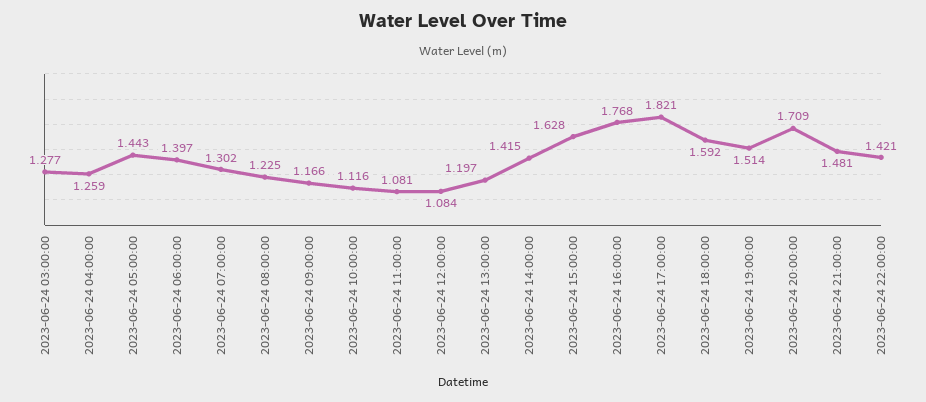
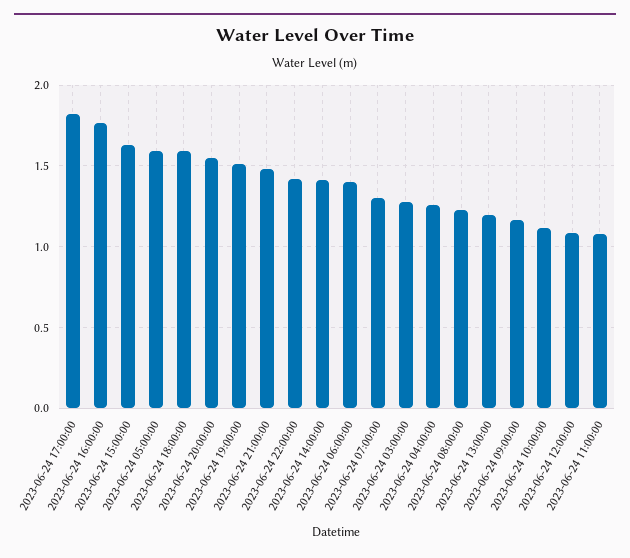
2023-06-24 05:00:00: 1.443 -> 1.6
2023-06-24 20:00:00: 1.709 -> 1.55

